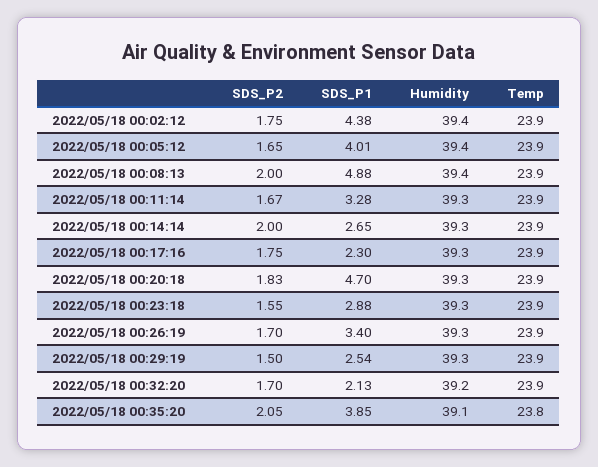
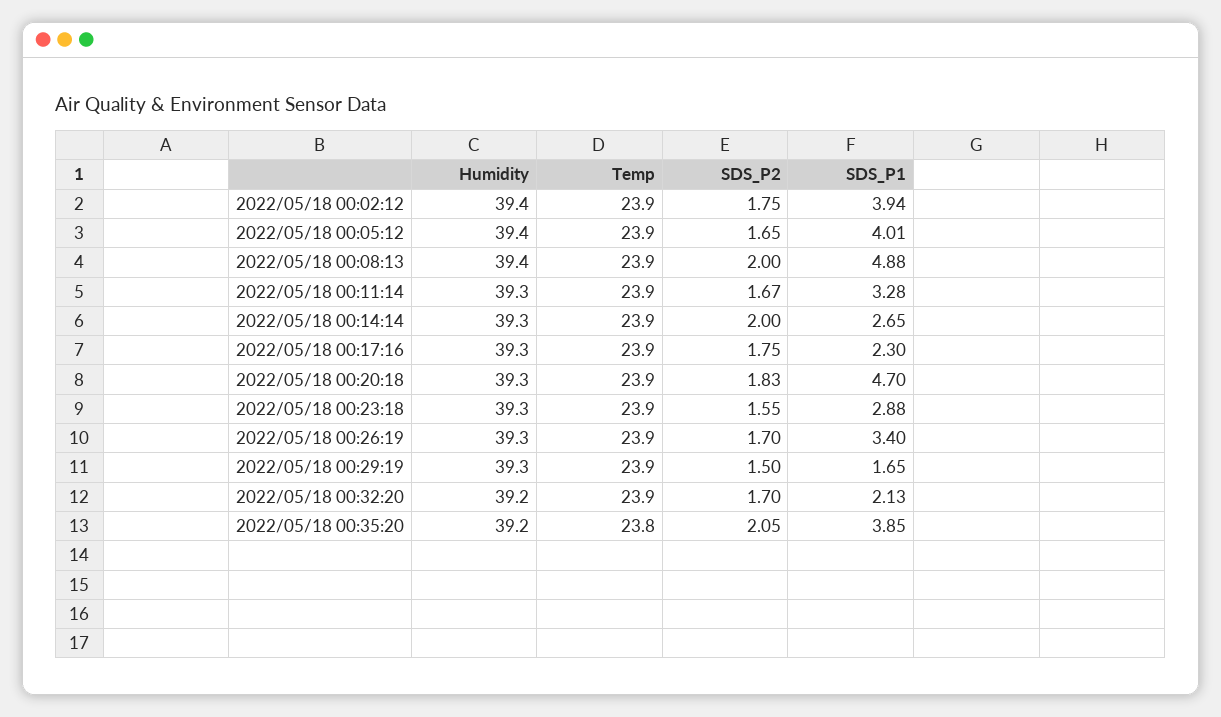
SDS_P1, 2022/05/18 00:02:12: 4.38 -> 3.94
SDS_P1, 2022/05/18 00:29:19: 2.54 -> 1.65
Humidity, 2022/05/18 00:35:20: 39.1 -> 39.2

